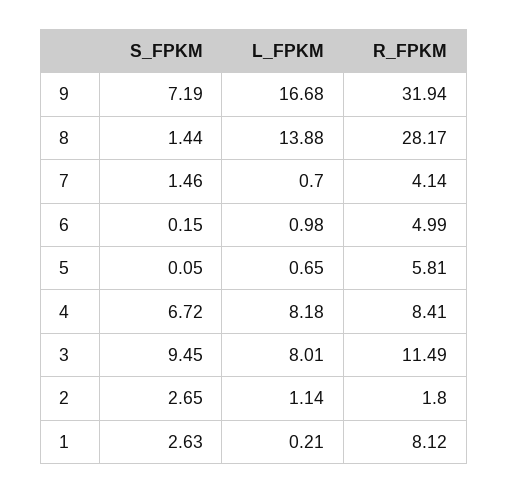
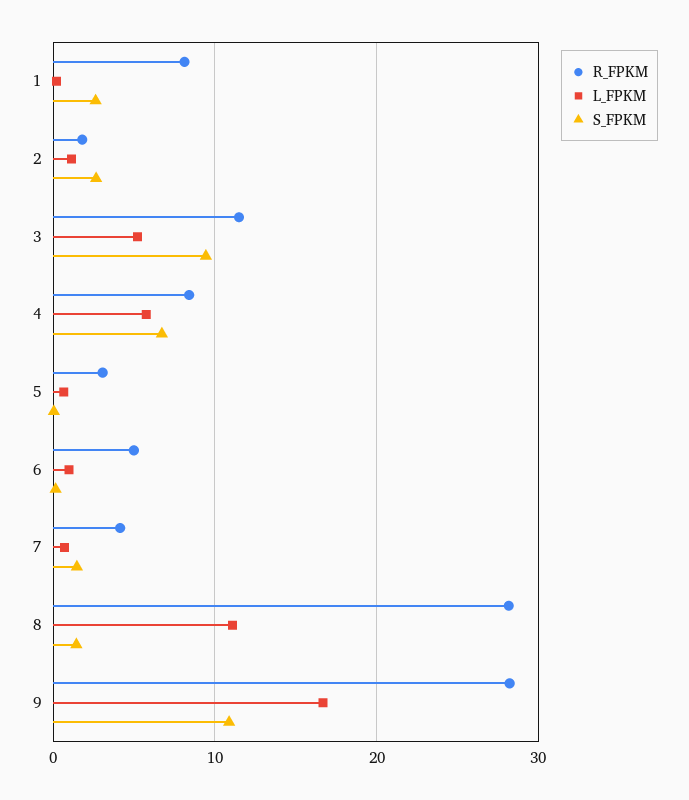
S_FPKM, 9: 7.19 -> 11
R_FPKM, 9: 31.94 -> 28
L_FPKM, 8: 13.88 -> 11
R_FPKM, 5: 5.81 -> 3
L_FPKM, 4: 8.18 -> 6
L_FPKM, 3: 8.01 -> 5

